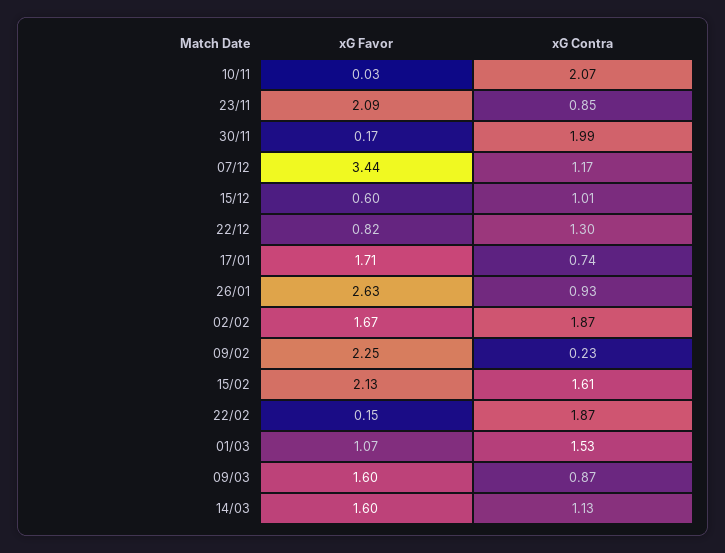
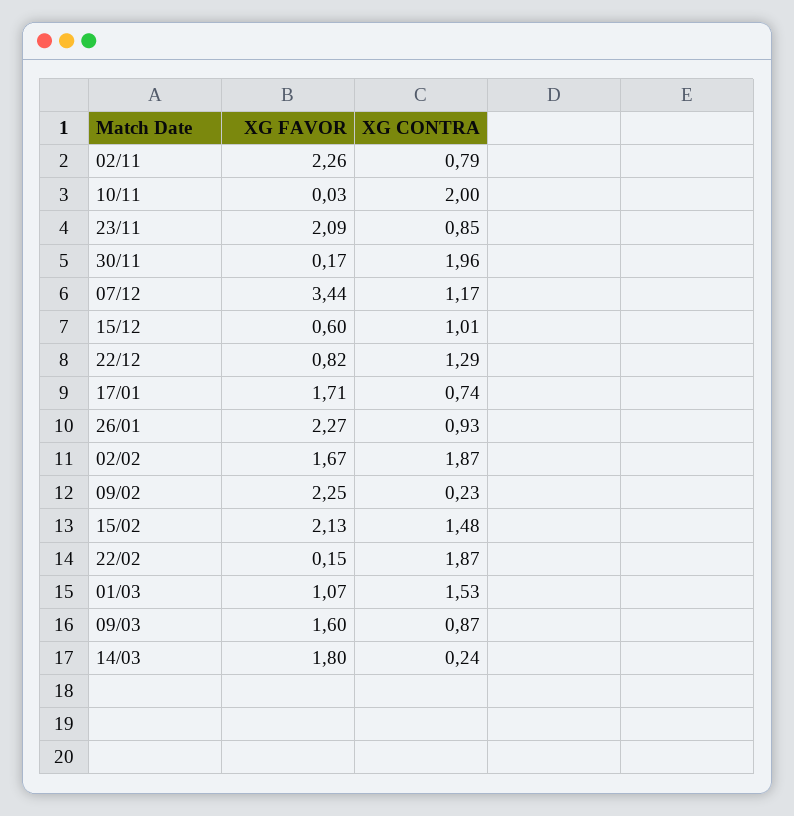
xG Contra, 10/11: 2.07 -> 2
xG Contra, 30/11: 1.99 -> 1.96
xG Contra, 22/12: 1.3 -> 1.29
xG Favor, 26/01: 2.63 -> 2.27
xG Contra, 15/02: 1.61 -> 1.48
xG Favor, 14/03: 1.6 -> 1.8
xG Contra, 14/03: 1.13 -> 0.24
xG Favor, 02/11: none -> 2.26
xG Contra, 02/11: none -> 0.79

